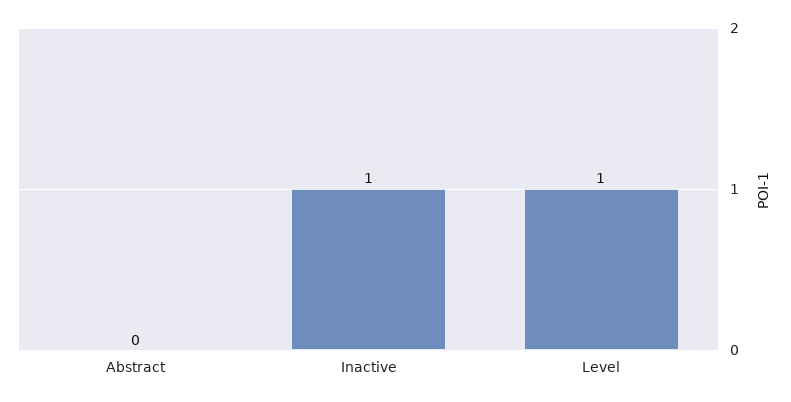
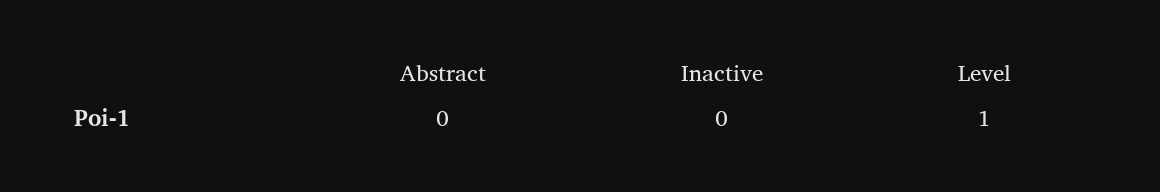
Inactive: 1 -> 0

